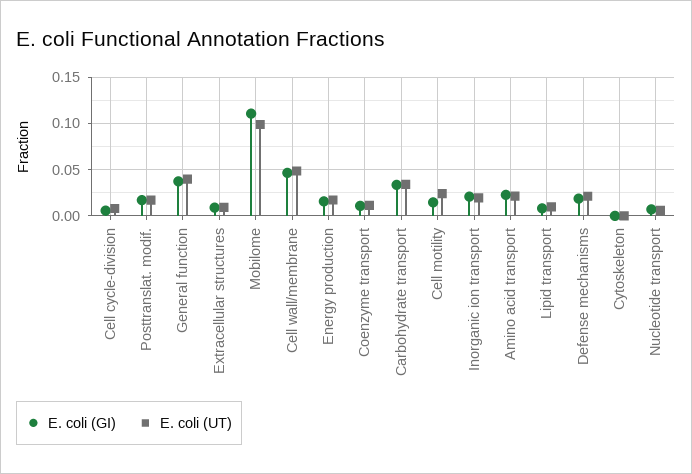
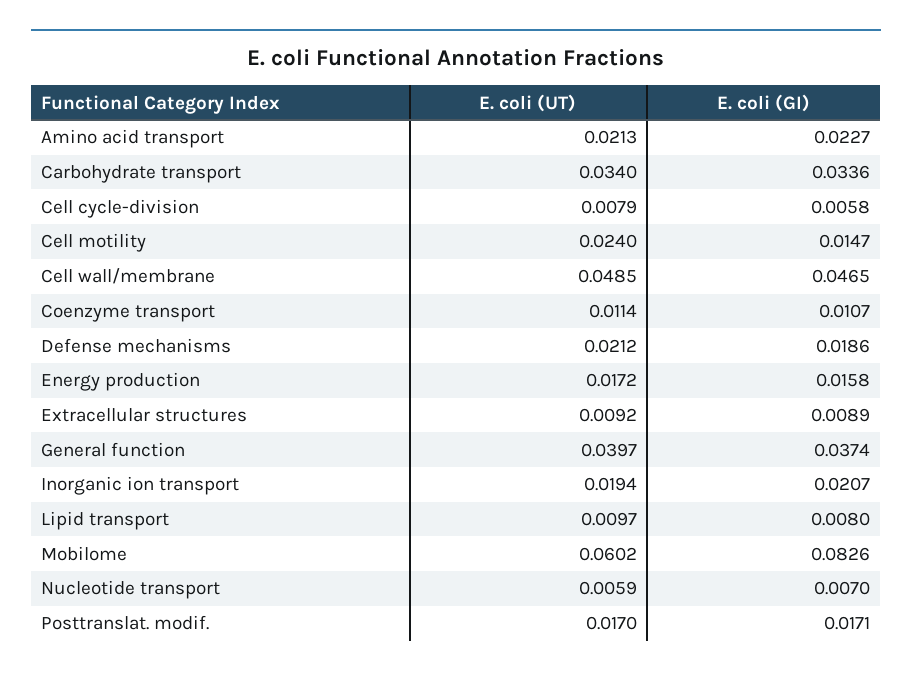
E. coli (GI), Mobilome: 0.11 -> 0.0826
E. coli (UT), Mobilome: 0.1 -> 0.0602
E. coli (GI), Cytoskeleton: 0 -> none
E. coli (UT), Cytoskeleton: 0 -> none

